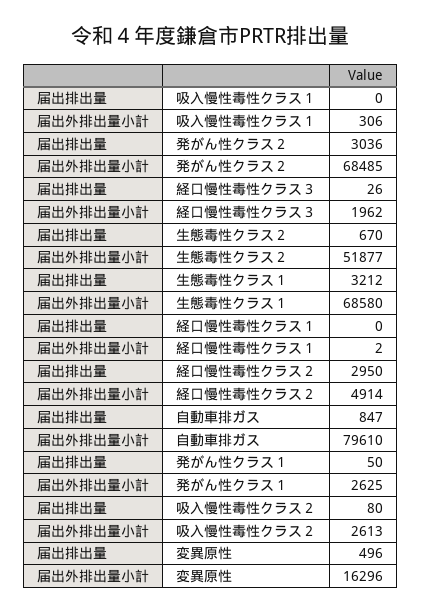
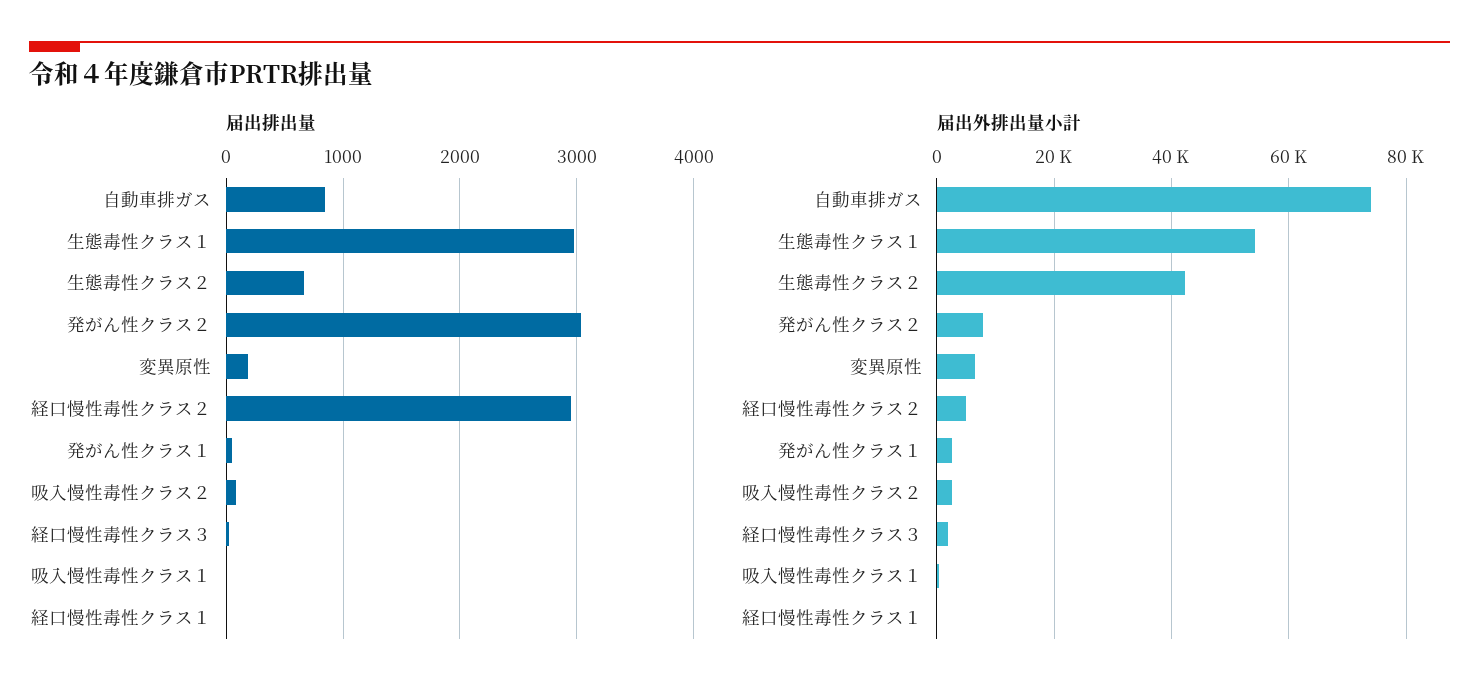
届出外排出量小計, 発がん性クラス２: 68485 -> 8000
届出外排出量小計, 生態毒性クラス２: 51877 -> 42000
届出排出量, 生態毒性クラス１: 3212 -> 3000
届出外排出量小計, 生態毒性クラス１: 68580 -> 54000
届出外排出量小計, 自動車排ガス: 79610 -> 74000
届出排出量, 変異原性: 496 -> 200
届出外排出量小計, 変異原性: 16296 -> 6000

